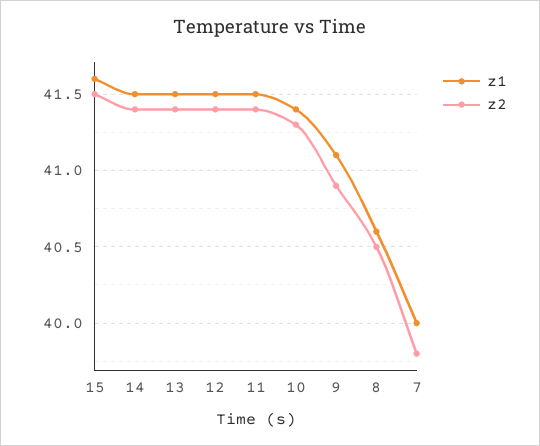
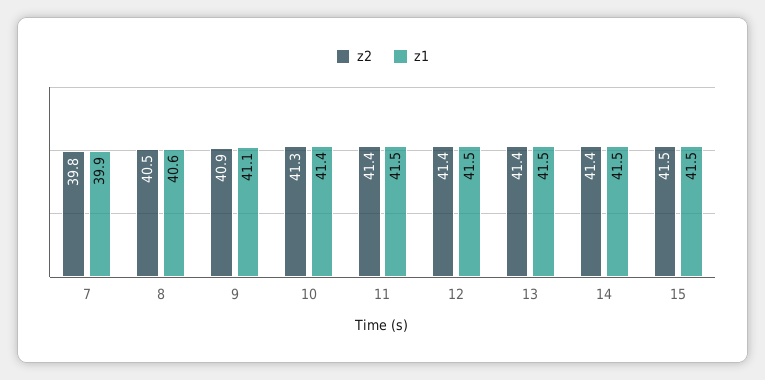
z1, 15: 41.6 -> 41.5
z1, 7: 40 -> 39.9

